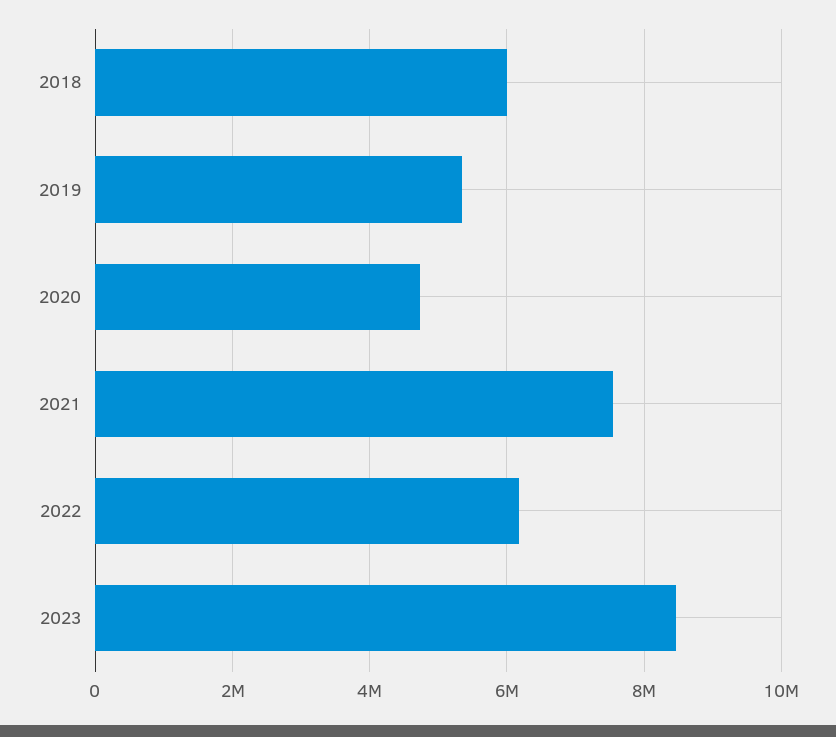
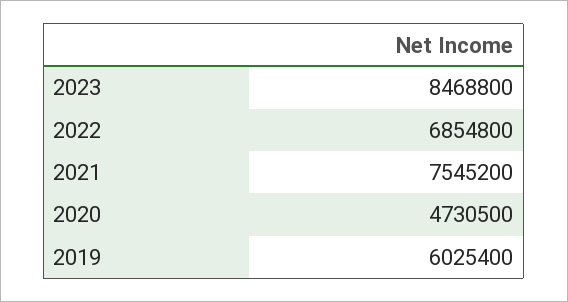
2018: 6000000 -> none
2019: 5400000 -> 6025400
2022: 6200000 -> 6854800

